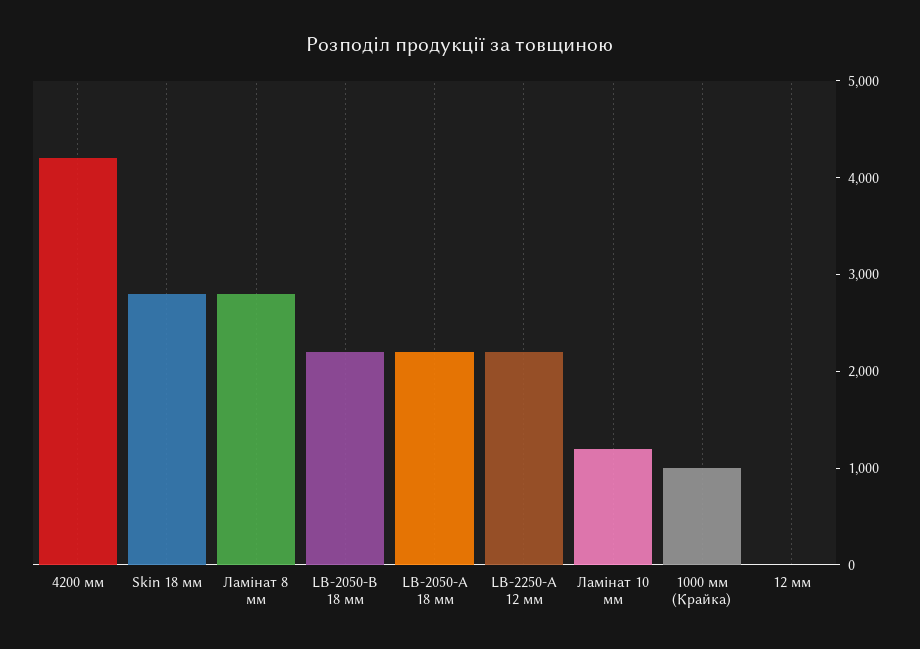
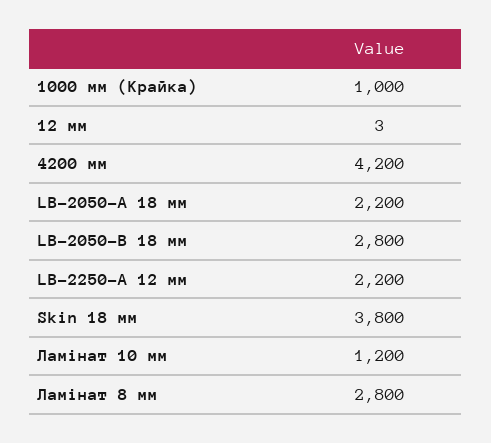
Skin 18 мм: 2800 -> 3800
LB-2050-В 18 мм: 2200 -> 2800

